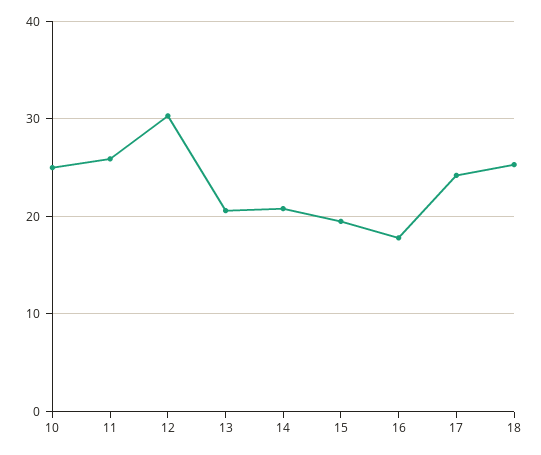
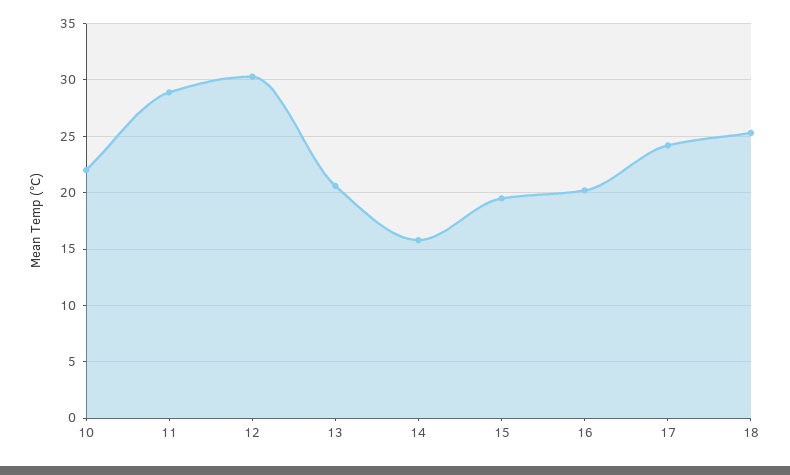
10: 25 -> 22
11: 26 -> 29
14: 21 -> 16
16: 18 -> 20

